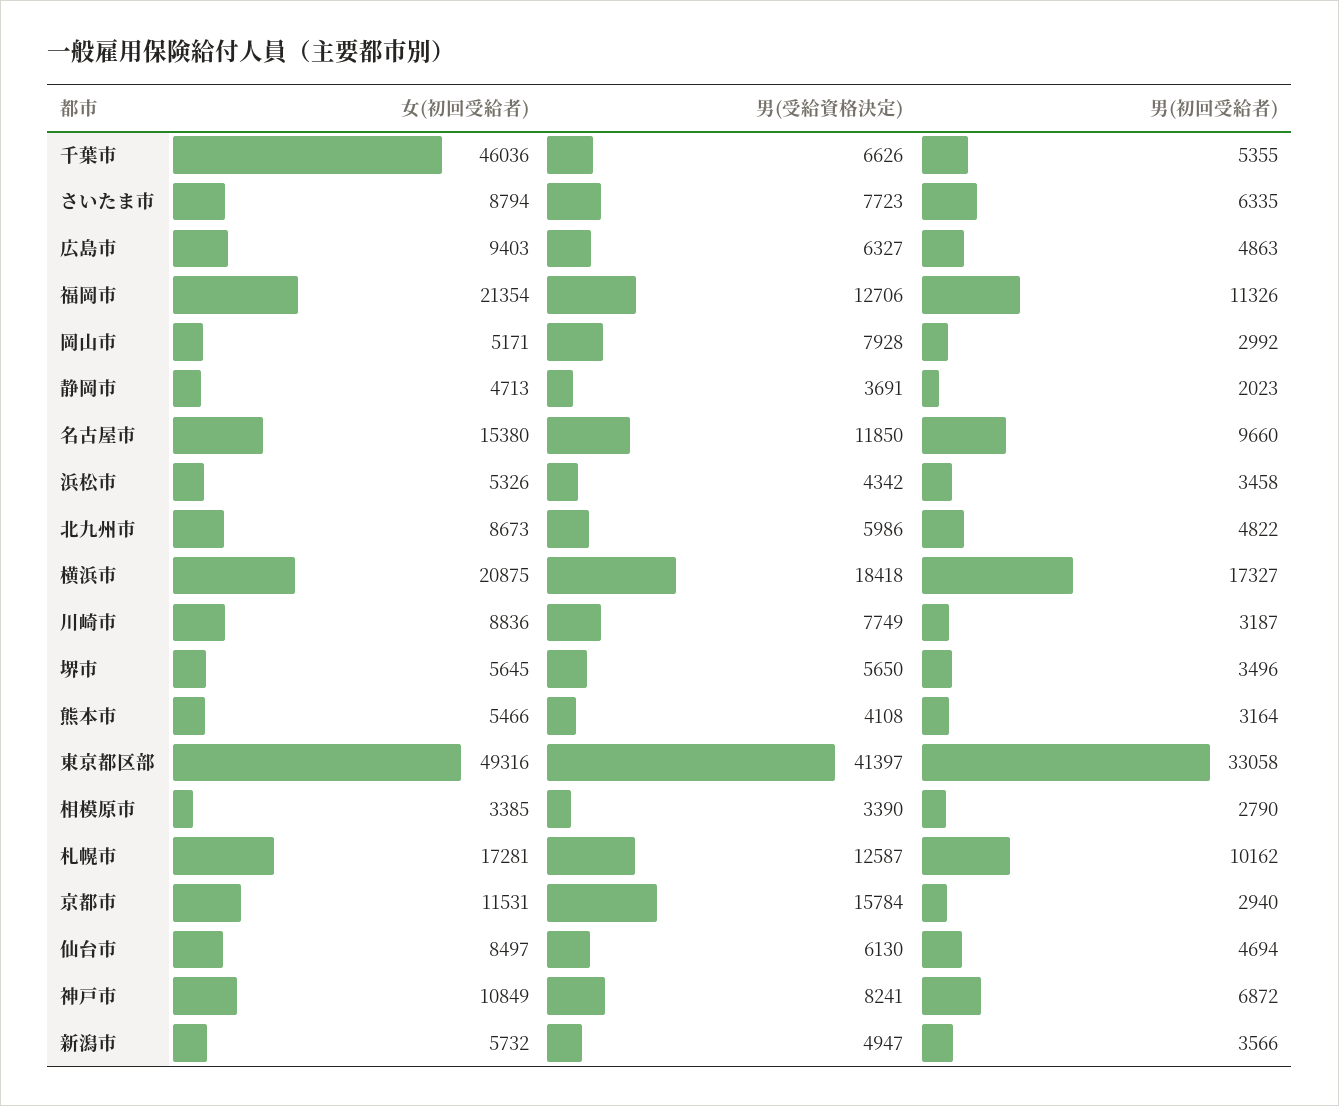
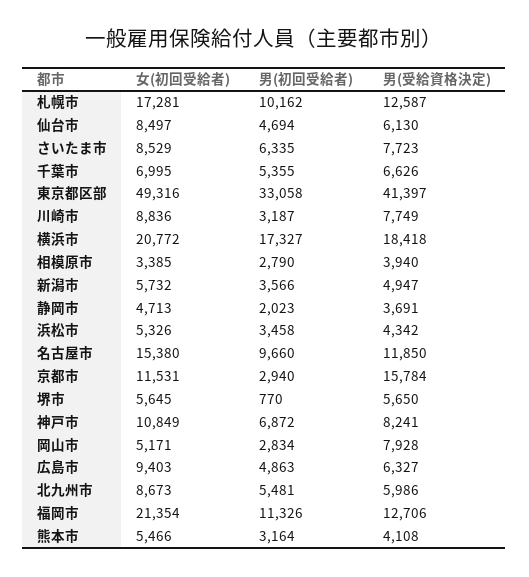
女(初回受給者), 千葉市: 46036 -> 6995
女(初回受給者), さいたま市: 8794 -> 8529
男(初回受給者), 岡山市: 2992 -> 2834
男(初回受給者), 北九州市: 4822 -> 5481
女(初回受給者), 横浜市: 20875 -> 20772
男(初回受給者), 堺市: 3496 -> 770
男(受給資格決定), 相模原市: 3390 -> 3940

